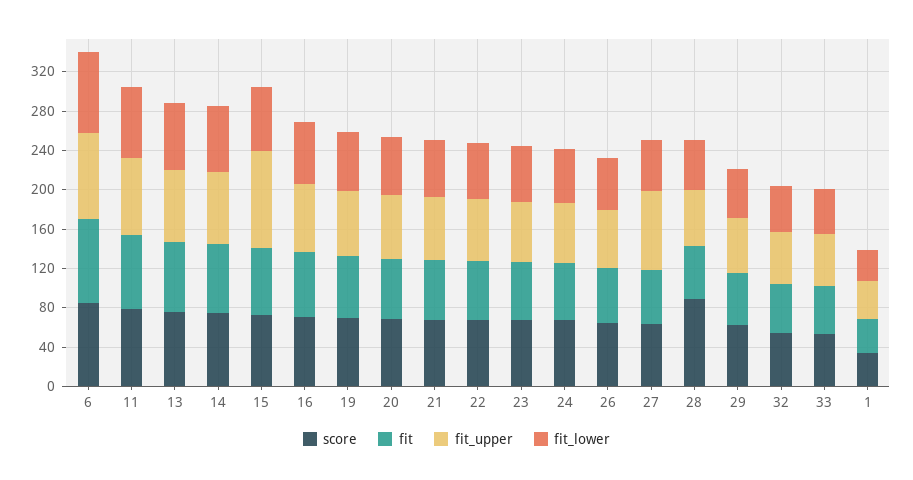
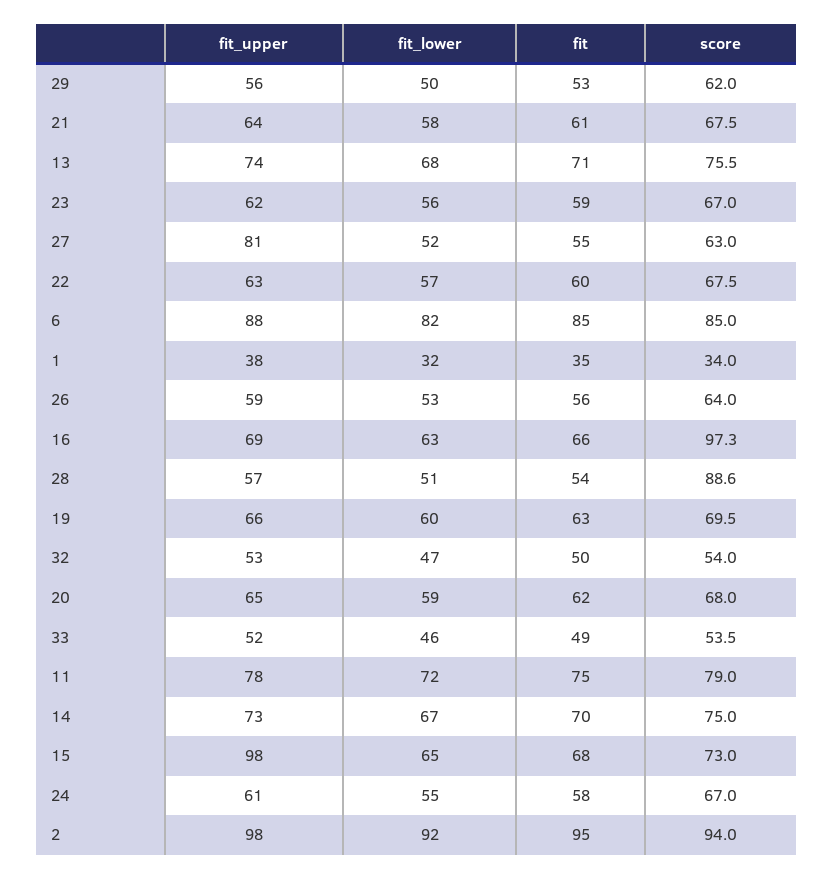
score, 16: 70 -> 97.3
fit_upper, 2: none -> 98
fit_lower, 2: none -> 92
fit, 2: none -> 95
score, 2: none -> 94

